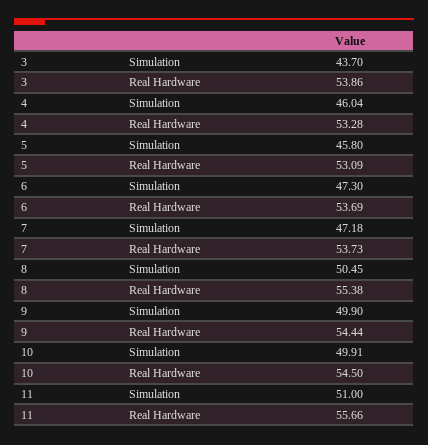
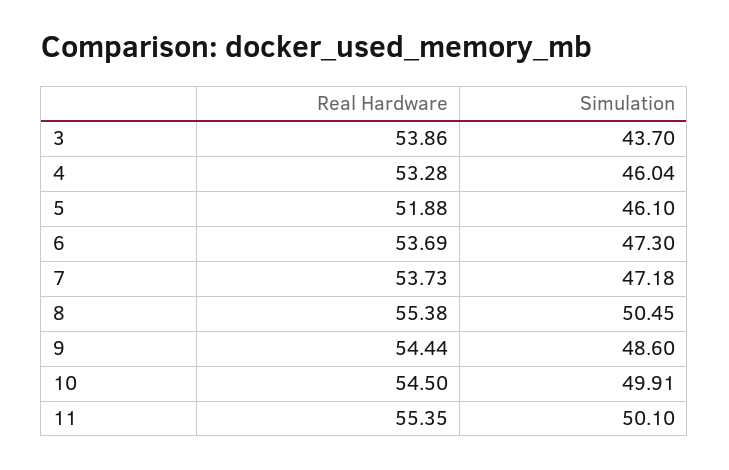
5, Simulation: 45.8 -> 46.1
5, Real Hardware: 53.09 -> 51.88
9, Simulation: 49.9 -> 48.6
11, Simulation: 51 -> 50.1
11, Real Hardware: 55.66 -> 55.35

